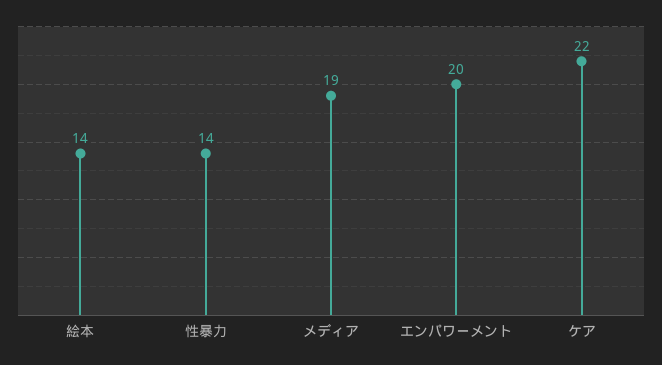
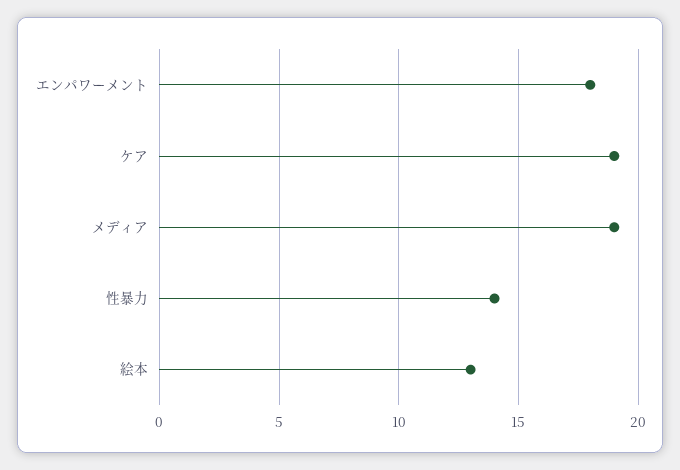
絵本: 14 -> 13
エンパワーメント: 20 -> 18
ケア: 22 -> 19

